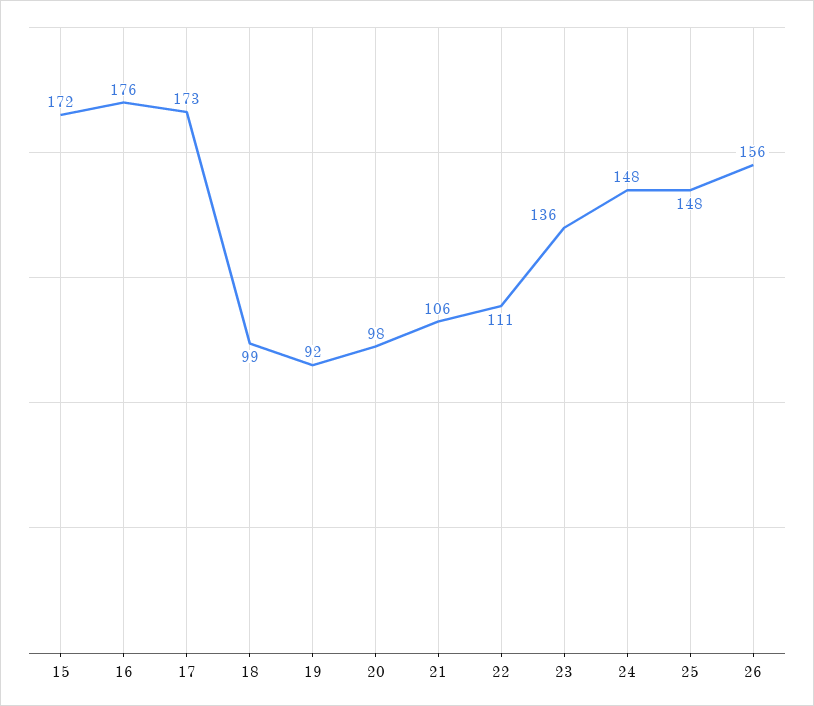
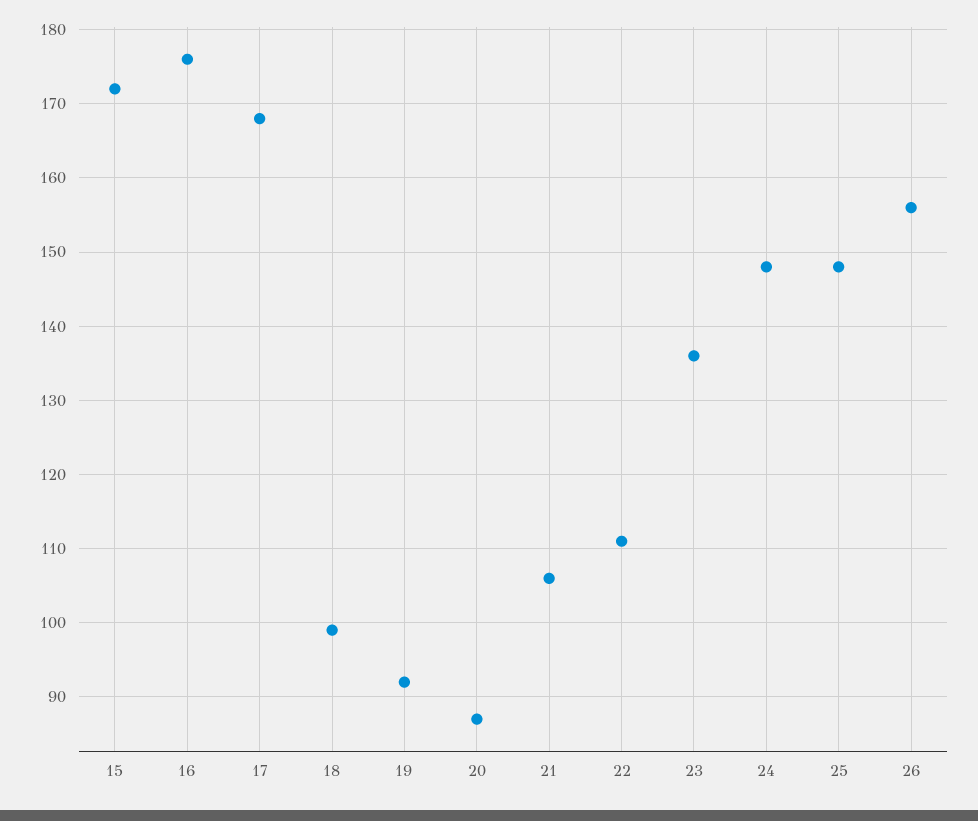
17: 173 -> 168
20: 98 -> 87

